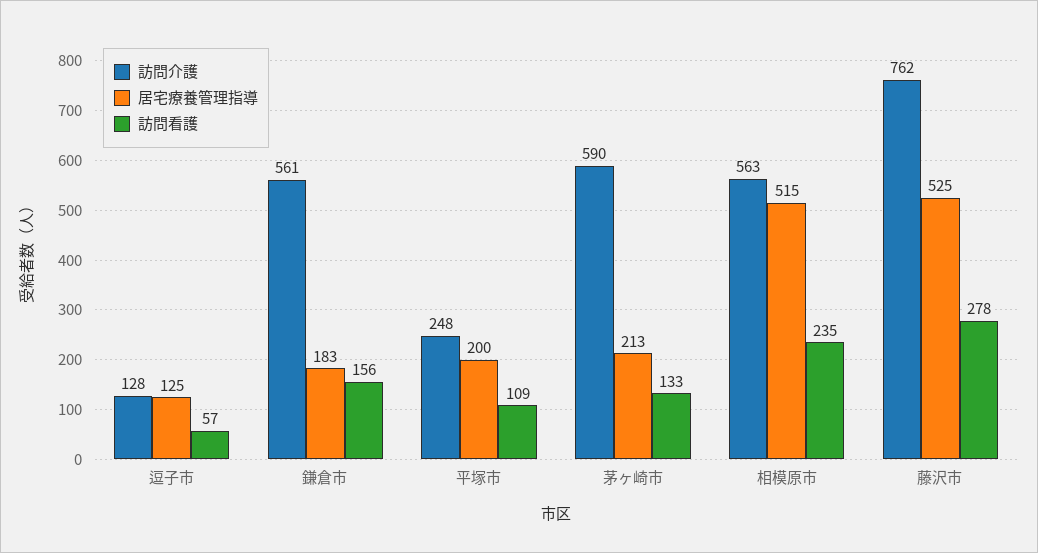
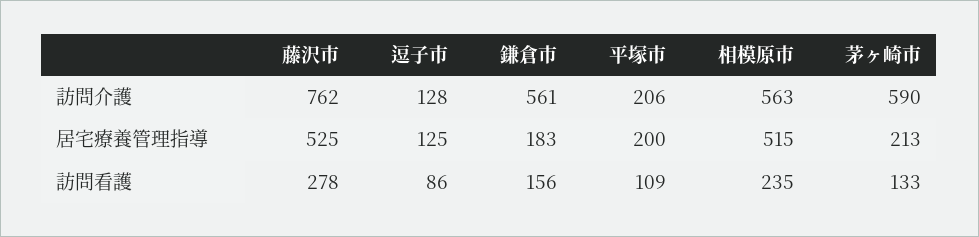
訪問看護, 逗子市: 57 -> 86
訪問介護, 平塚市: 248 -> 206

